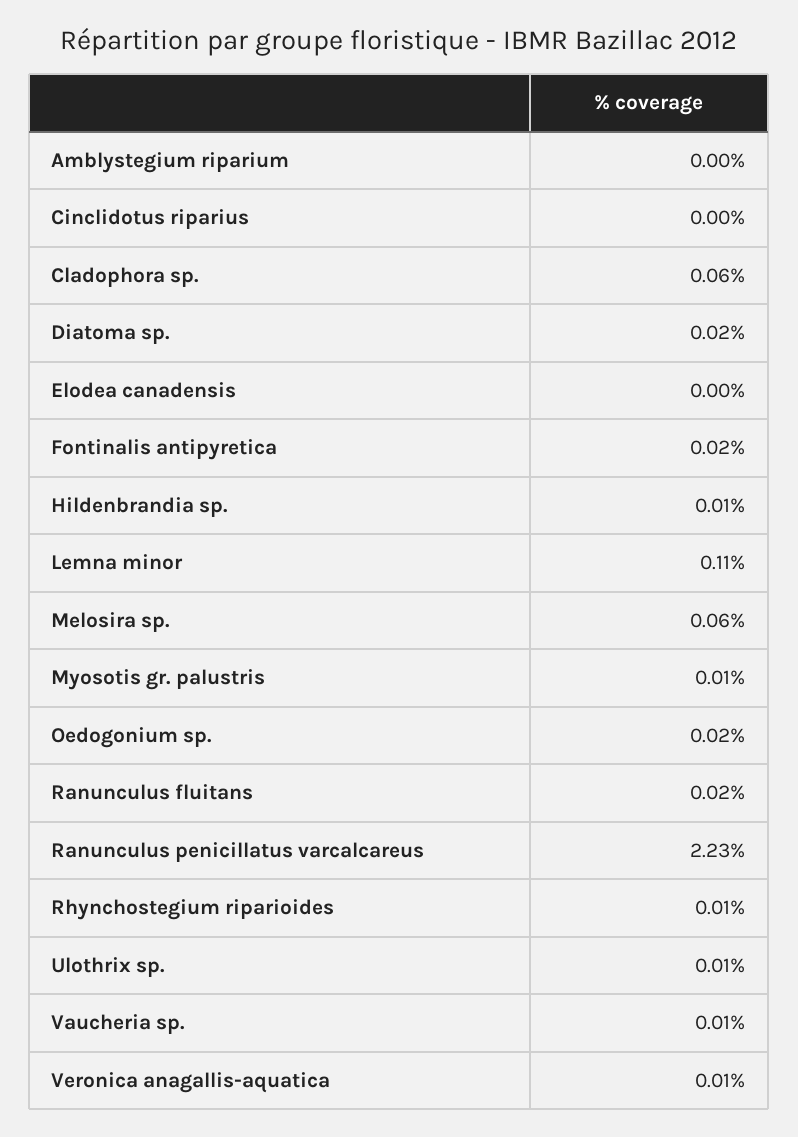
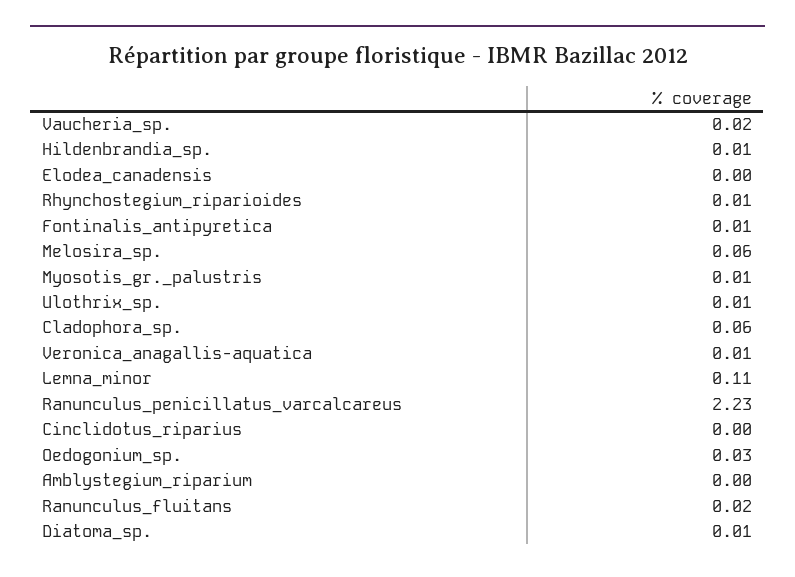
Diatoma sp.: 0.02 -> 0.01
Fontinalis antipyretica: 0.02 -> 0.01
Oedogonium sp.: 0.02 -> 0.03
Vaucheria sp.: 0.01 -> 0.02

